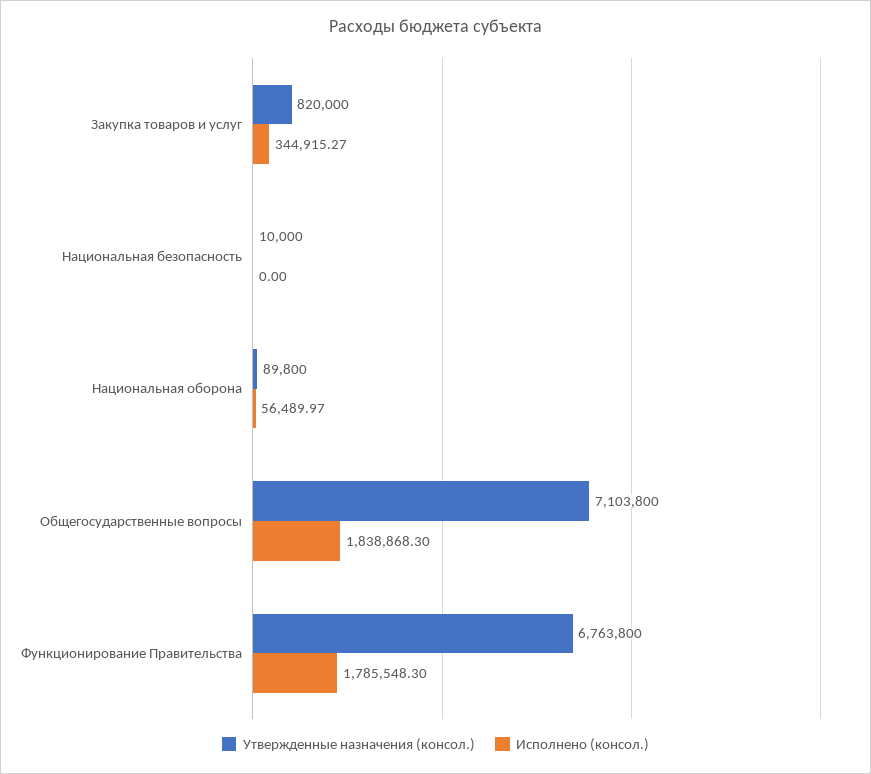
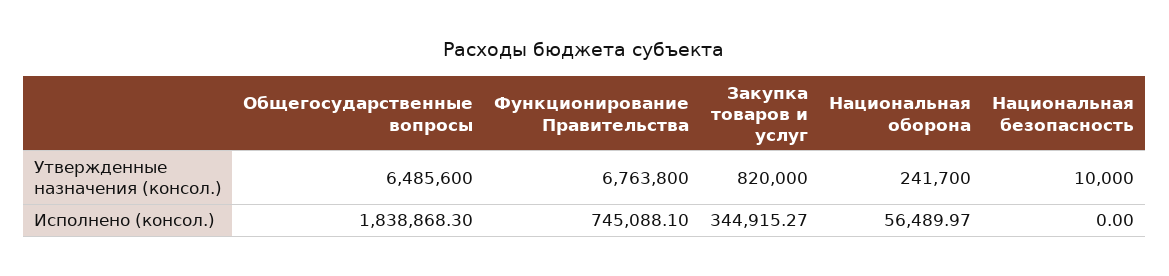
Утвержденные назначения (консол.), Национальная оборона: 89800 -> 241700
Утвержденные назначения (консол.), Общегосударственные вопросы: 7103800 -> 6485600
Исполнено (консол.), Функционирование Правительства: 1785548.3 -> 745088.1

